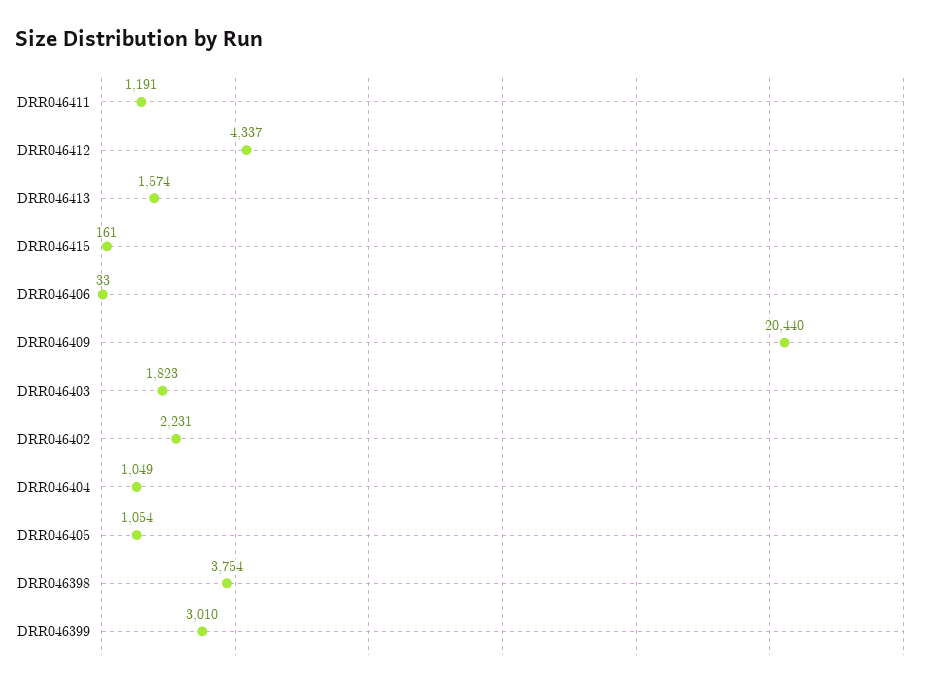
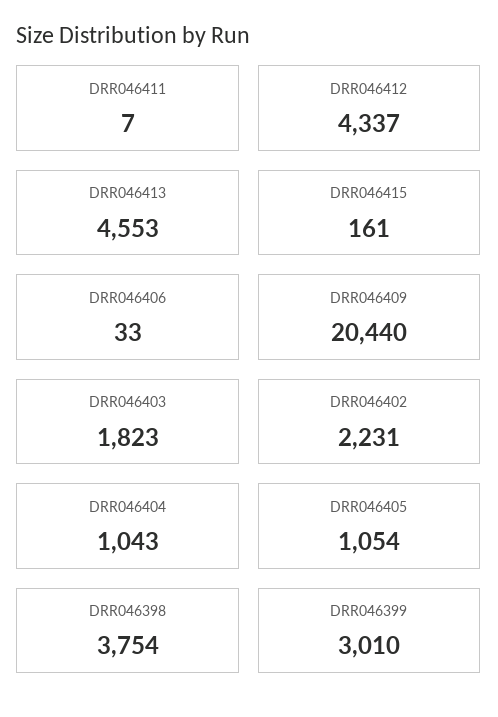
DRR046411: 1191 -> 7
DRR046413: 1574 -> 4553
DRR046404: 1049 -> 1043

